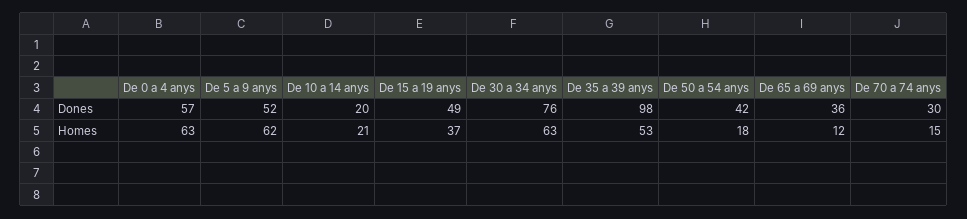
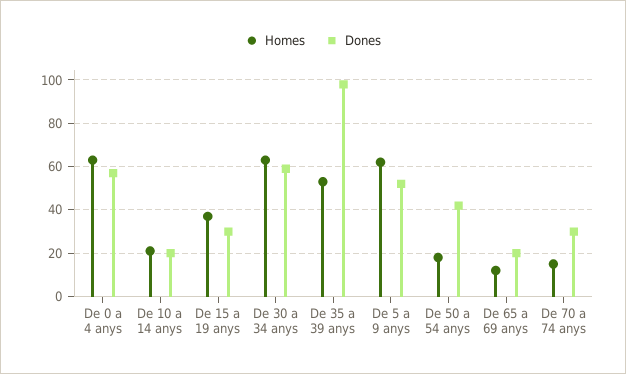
Dones, De 15 a 19 anys: 49 -> 30
Dones, De 30 a 34 anys: 76 -> 60
Dones, De 65 a 69 anys: 36 -> 20

